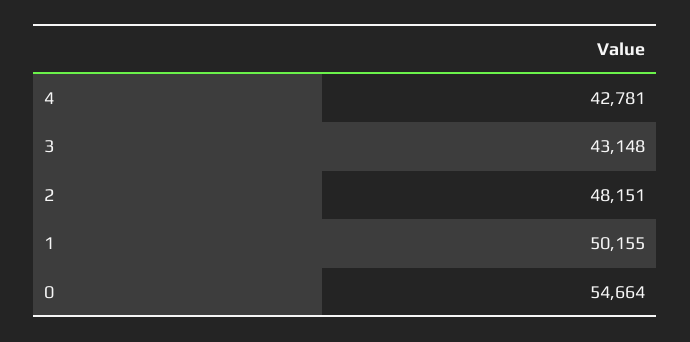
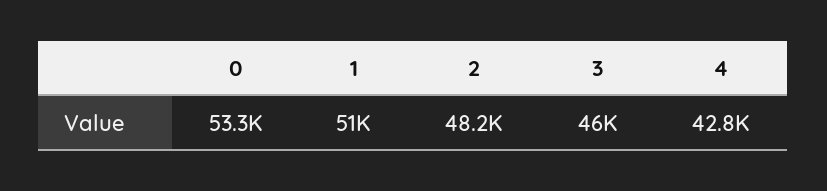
3: 43148 -> 46000
1: 50155 -> 51000
0: 54664 -> 53300

